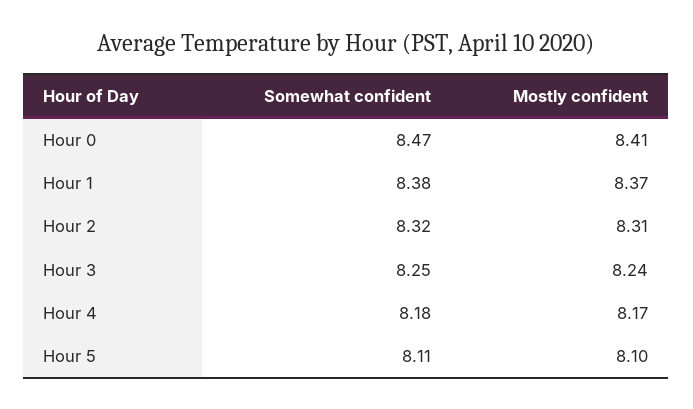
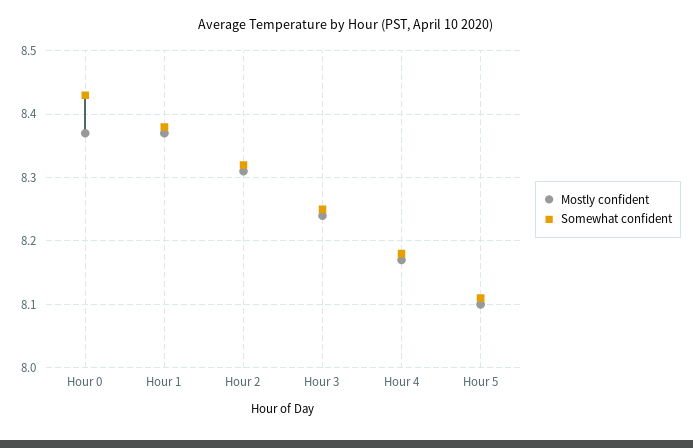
Somewhat confident, Hour 0: 8.47 -> 8.43
Mostly confident, Hour 0: 8.41 -> 8.37

